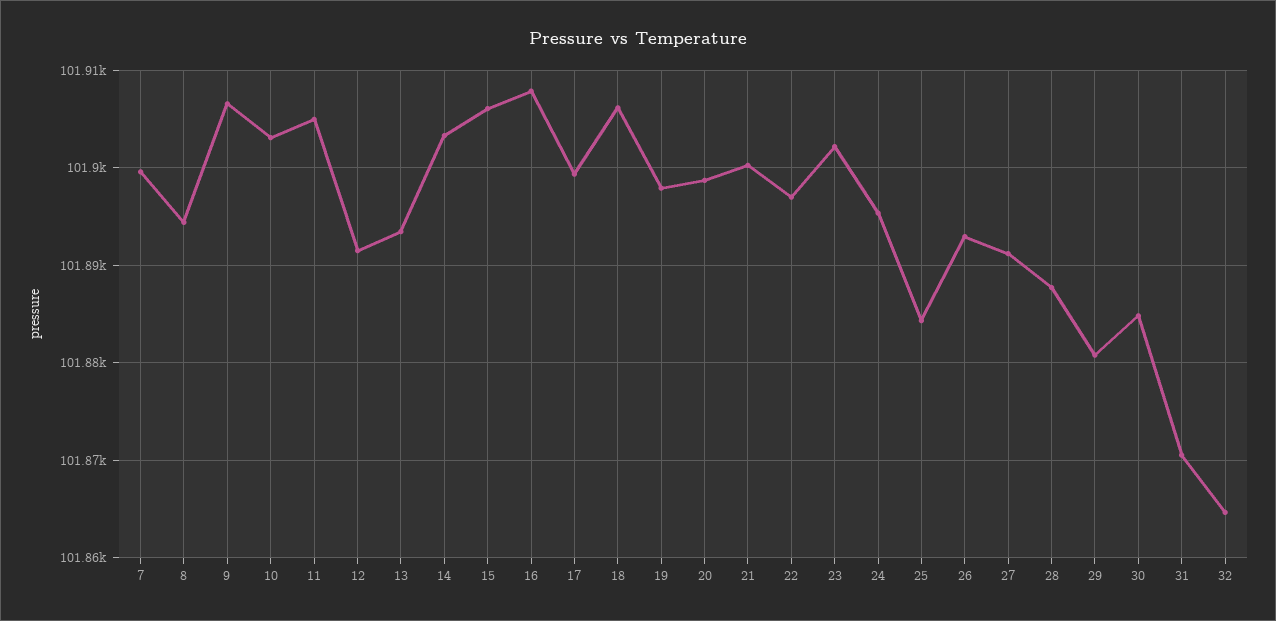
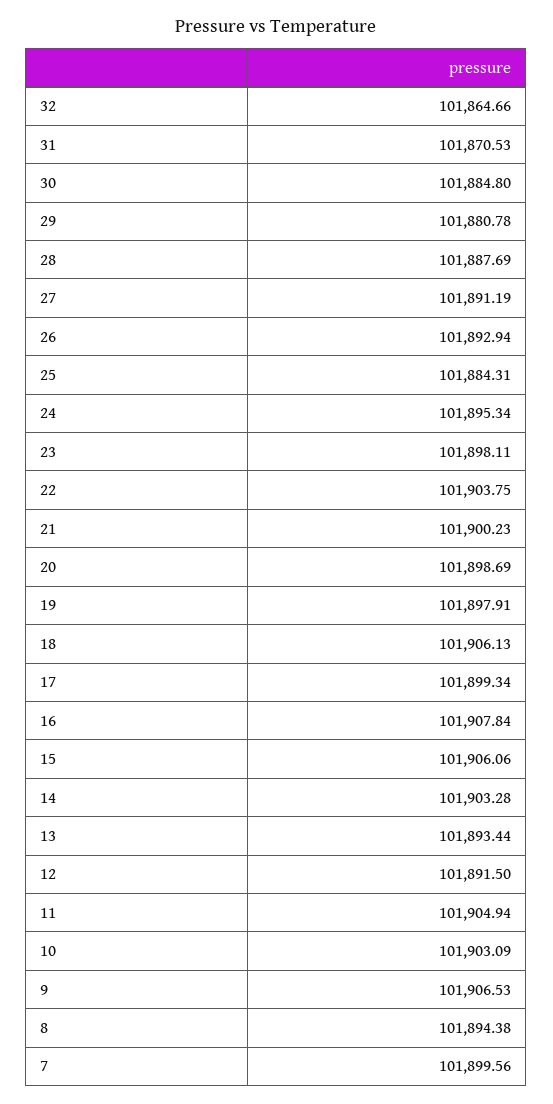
22: 101897 -> 101903.75
23: 101902 -> 101898.11

